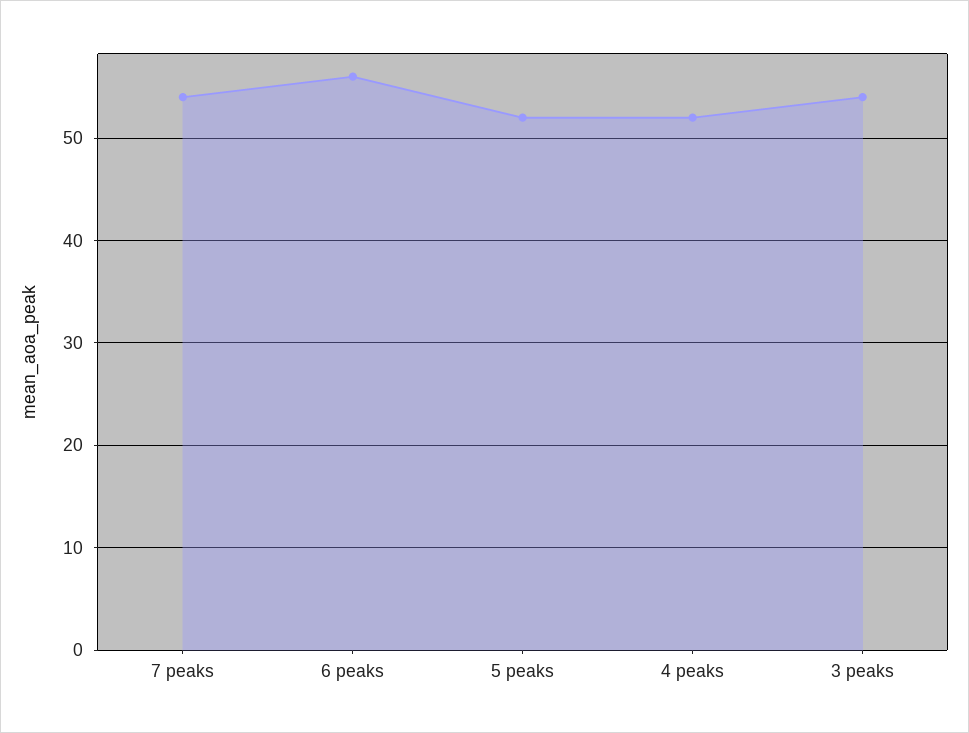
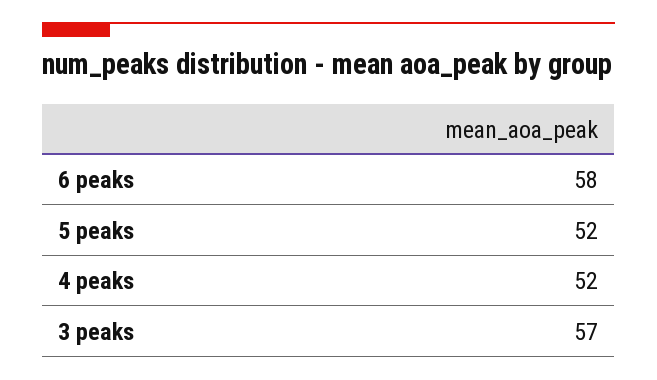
7 peaks: 54 -> none
6 peaks: 56 -> 58
3 peaks: 54 -> 57

